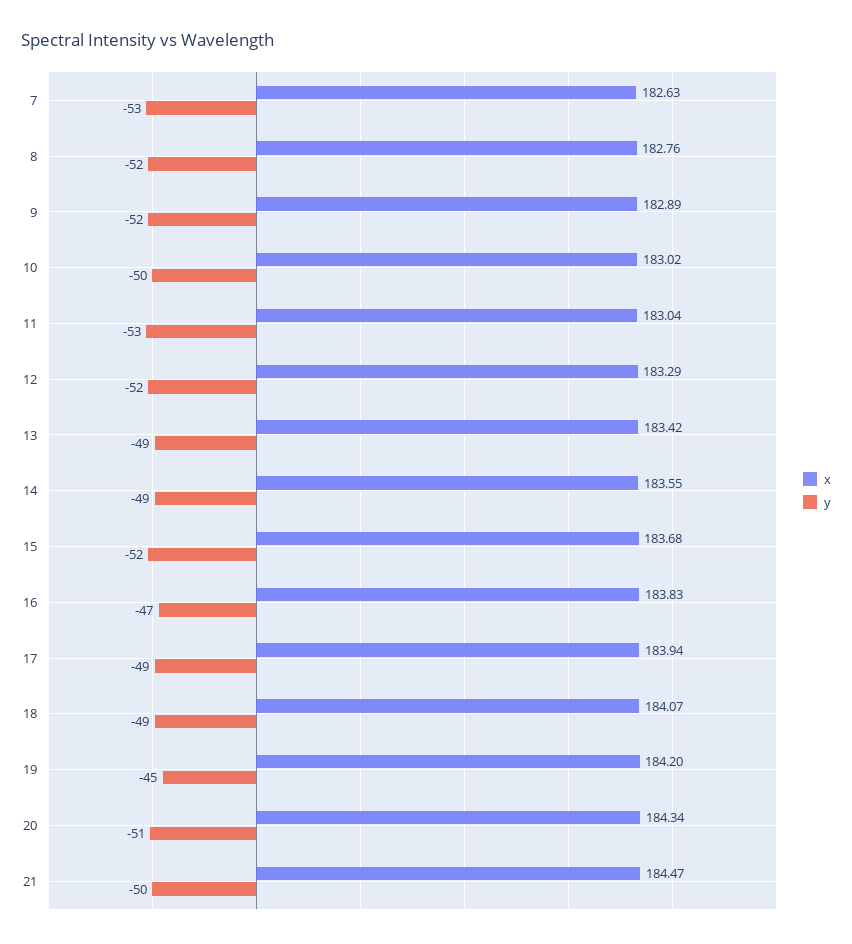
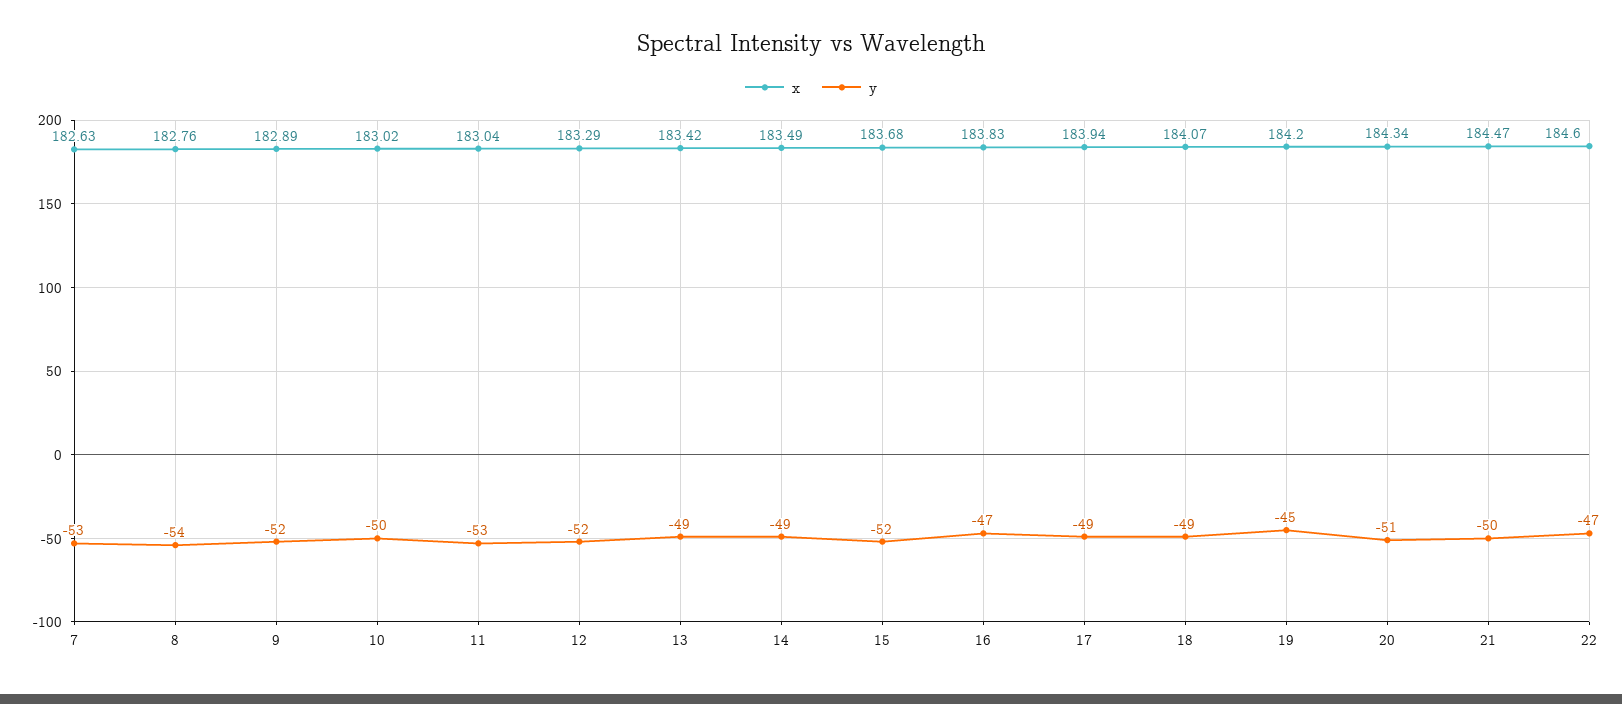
y, 8: -52 -> -54
x, 14: 183.55 -> 183.49
x, 22: none -> 184.6
y, 22: none -> -47

